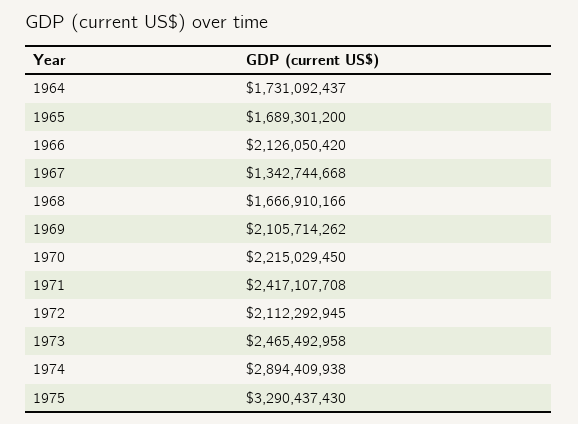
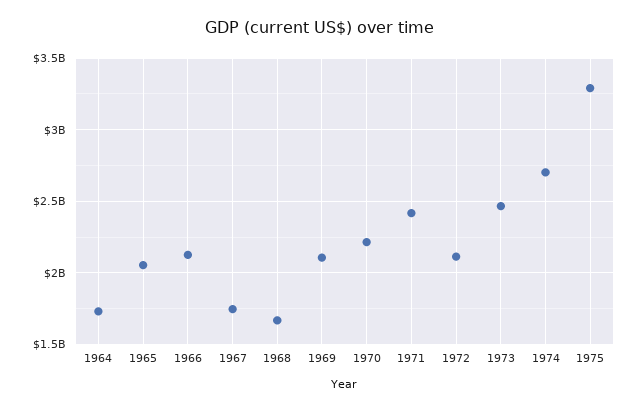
1965: 1689301200 -> 2050000000
1967: 1342744668 -> 1750000000
1974: 2894409938 -> 2700000000

